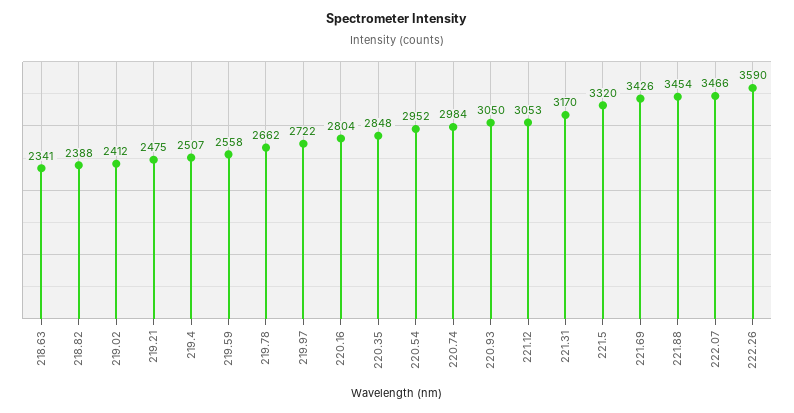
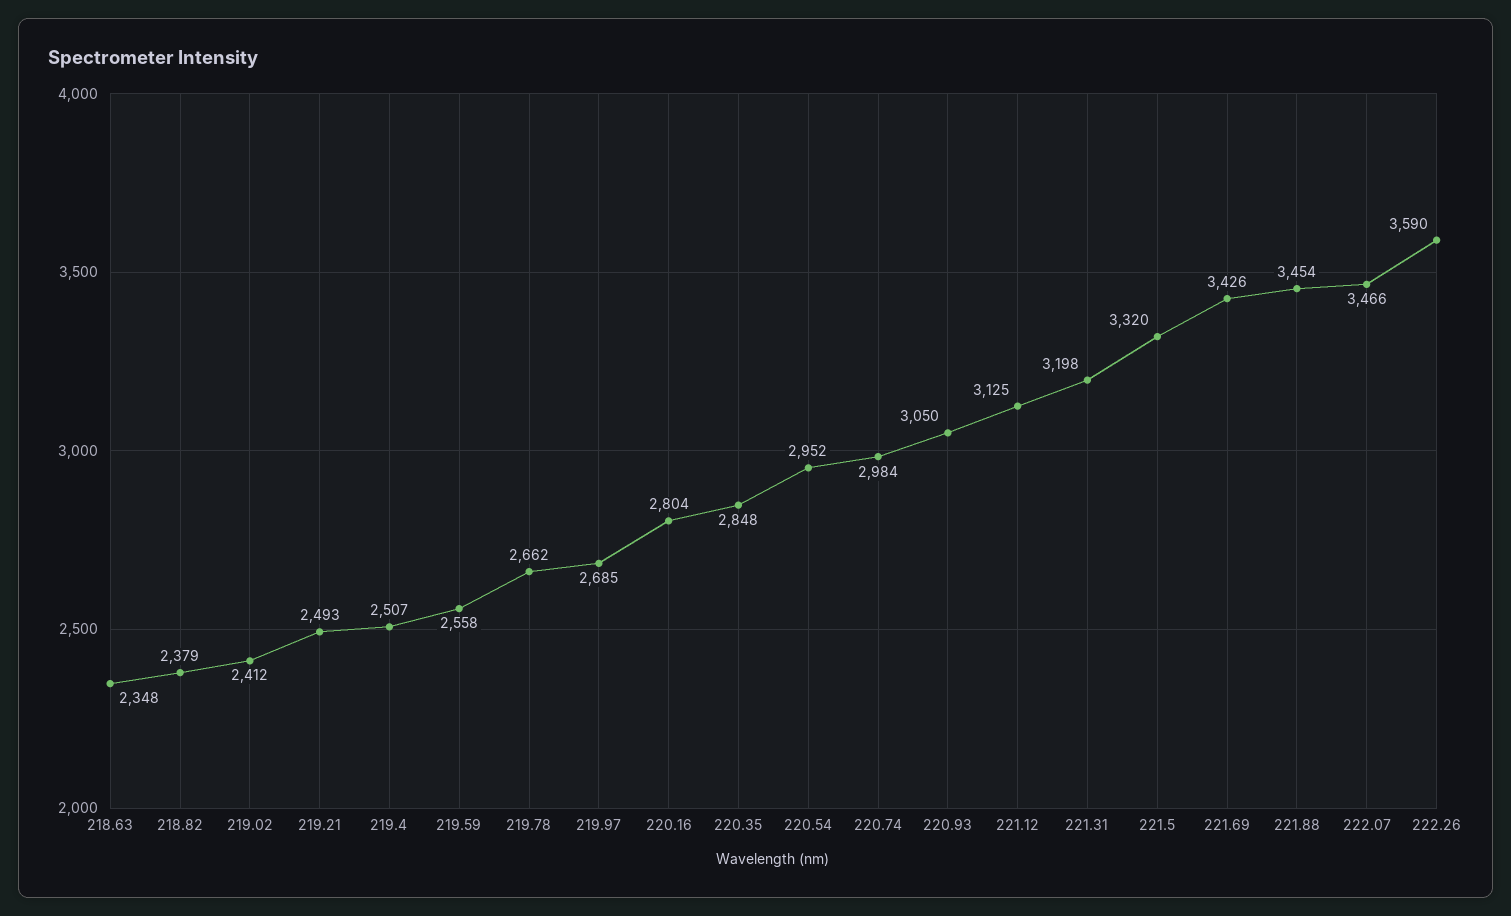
218.63: 2341 -> 2348
218.82: 2388 -> 2379
219.21: 2475 -> 2493
219.97: 2722 -> 2685
221.12: 3053 -> 3125
221.31: 3170 -> 3198

